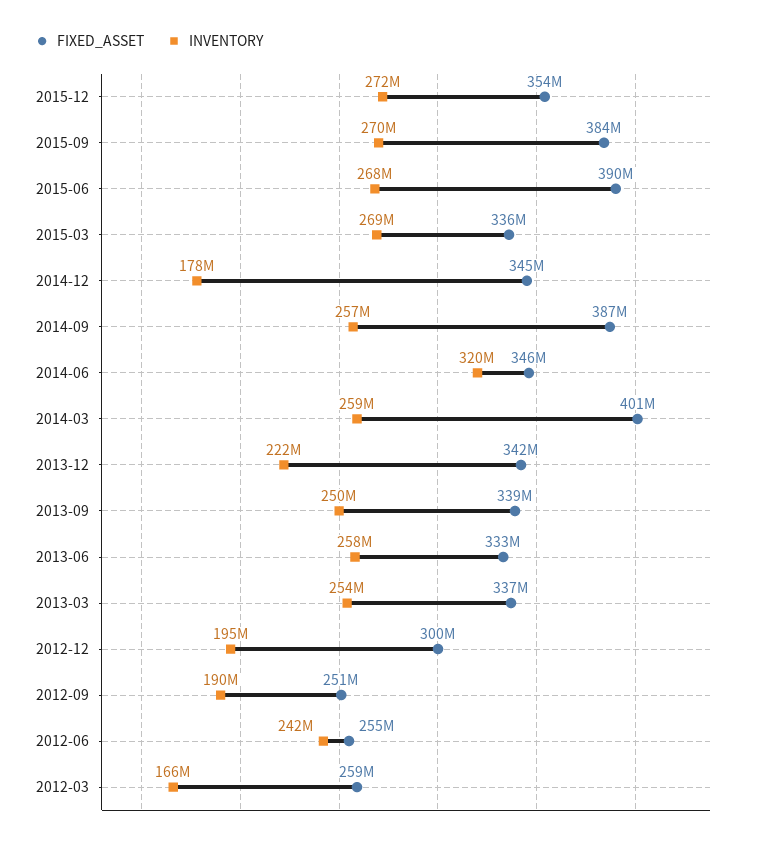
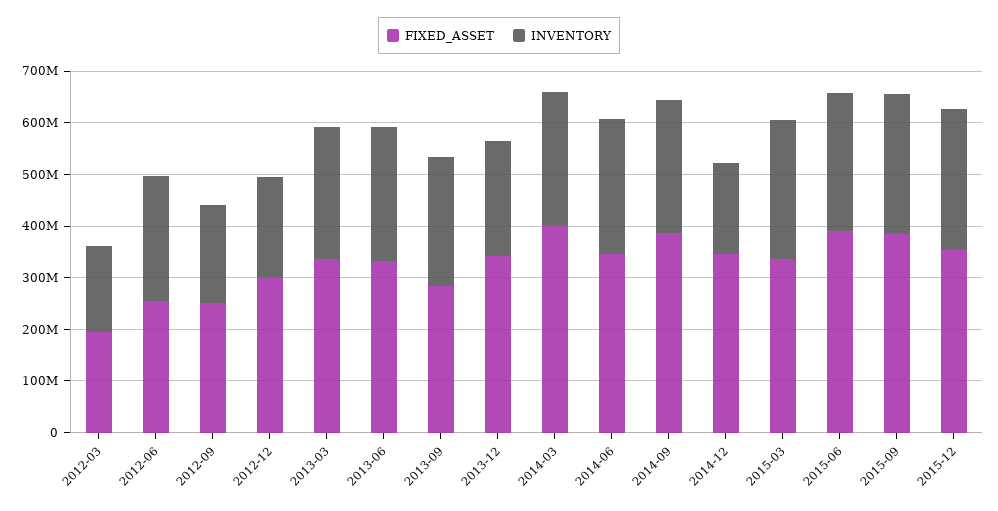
INVENTORY, 2014-06: 320000000 -> 260000000
FIXED_ASSET, 2013-09: 339000000 -> 280000000
FIXED_ASSET, 2012-03: 259000000 -> 200000000

